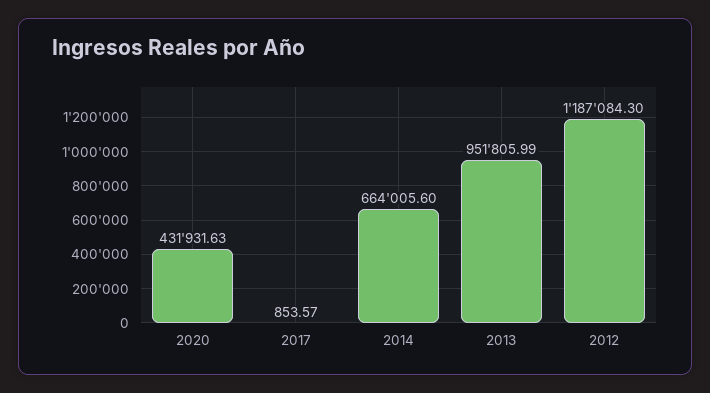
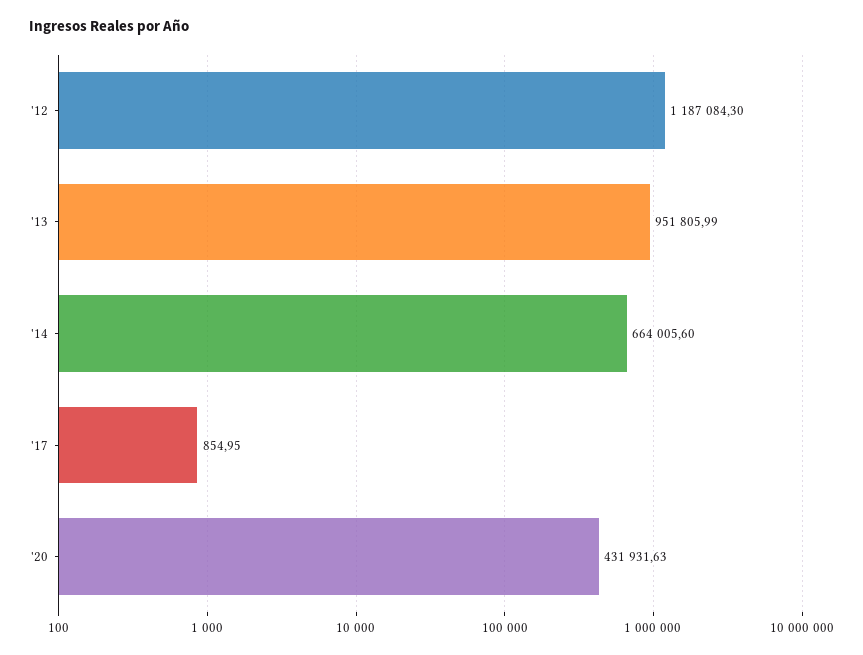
2017: 853.57 -> 854.95

